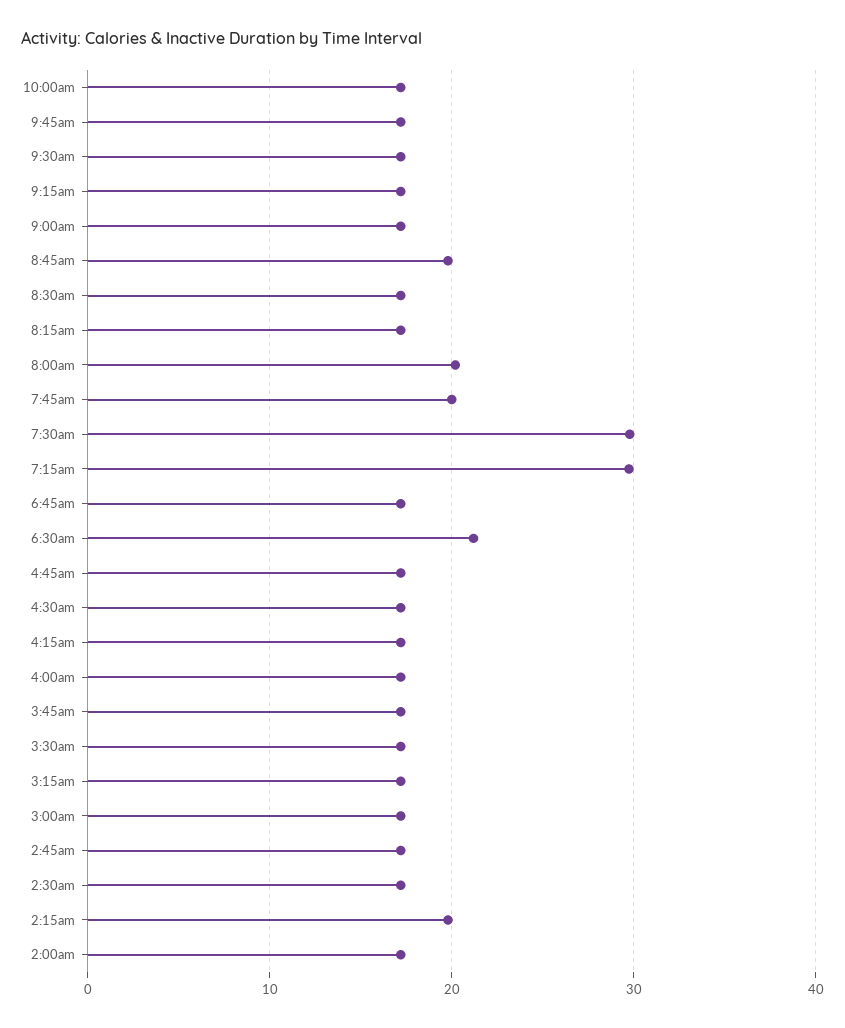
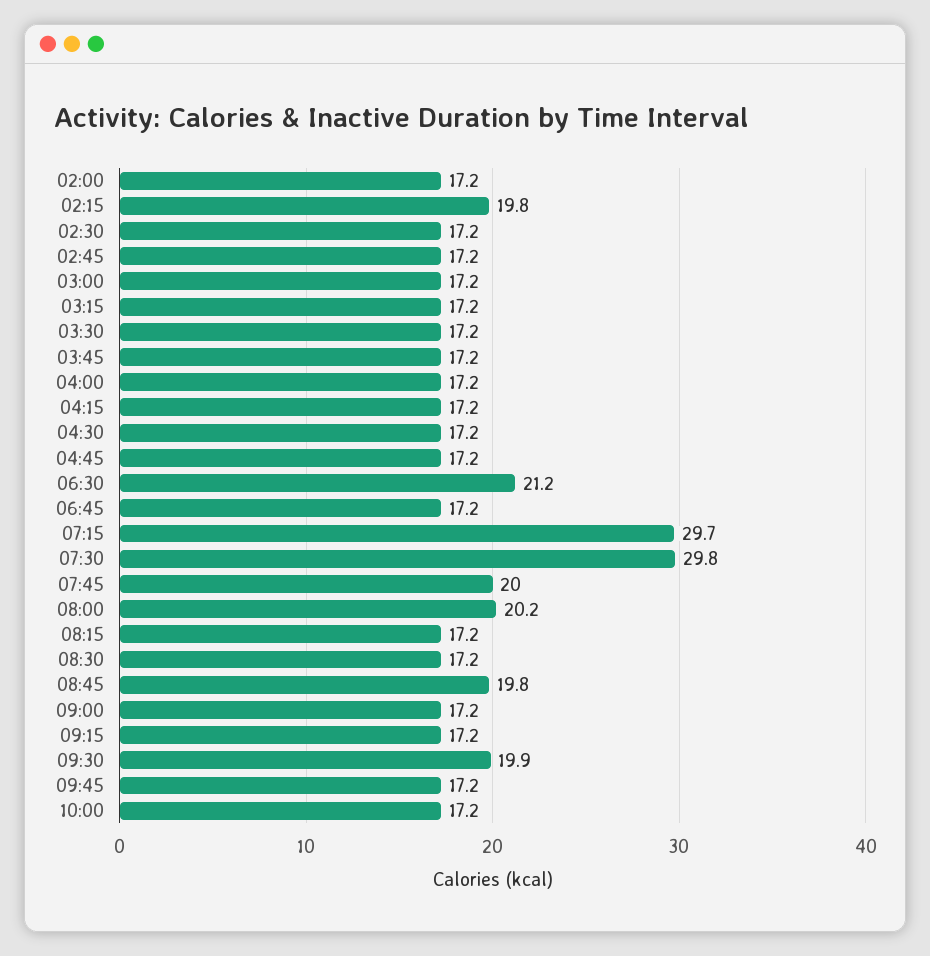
9:30am: 17 -> 19.9

